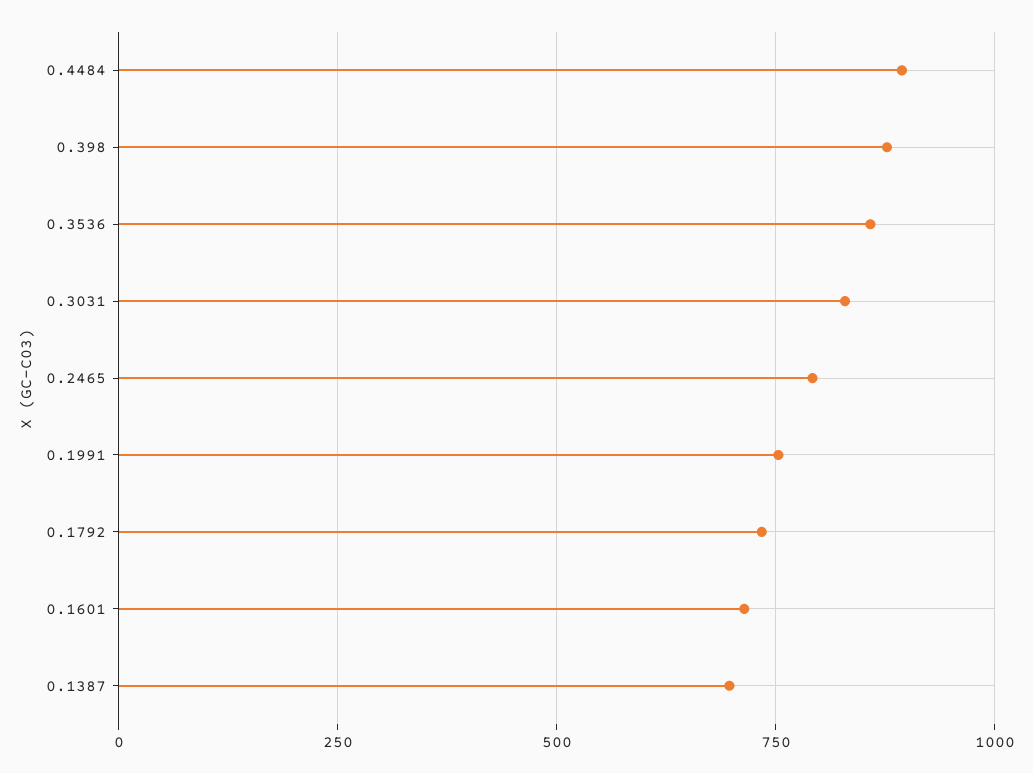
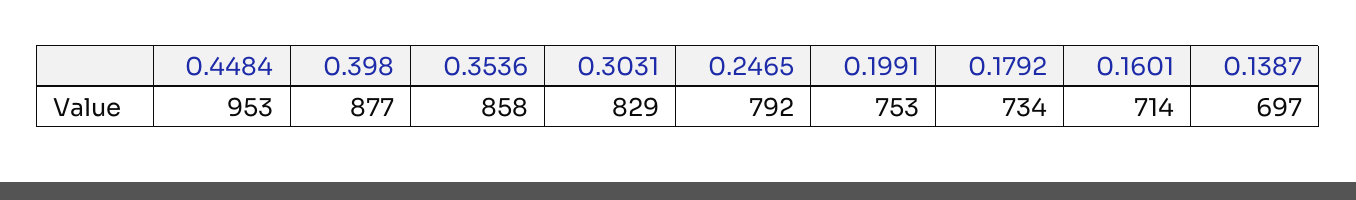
0.4484: 900 -> 953

